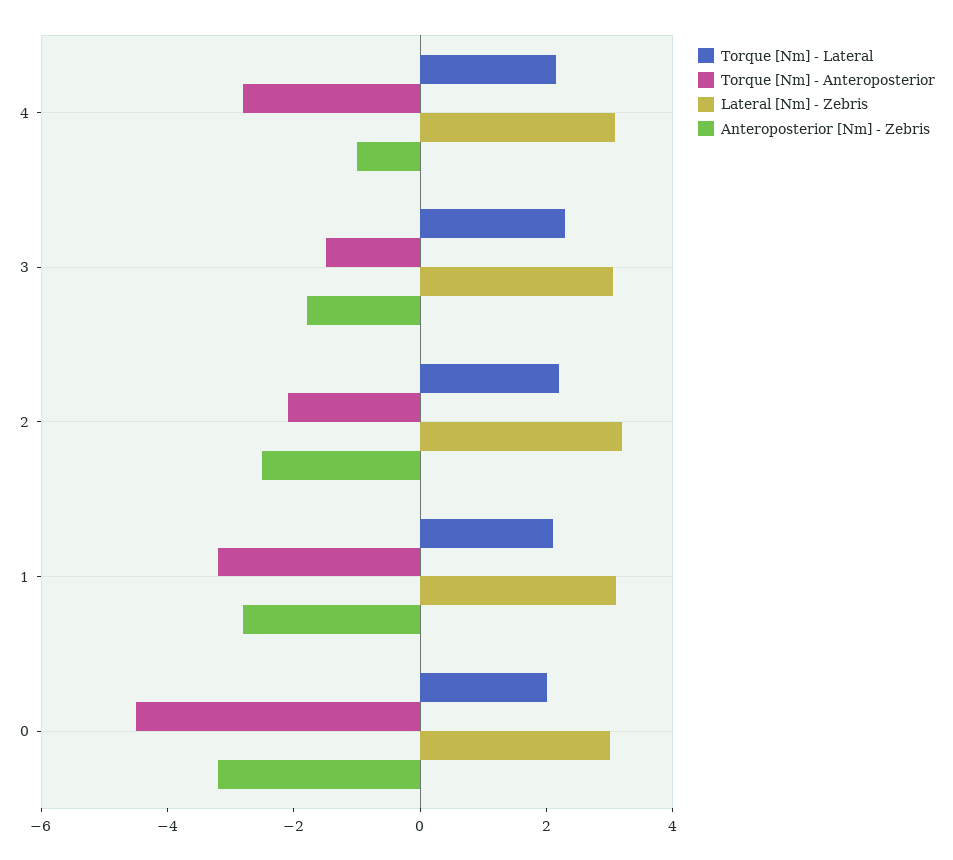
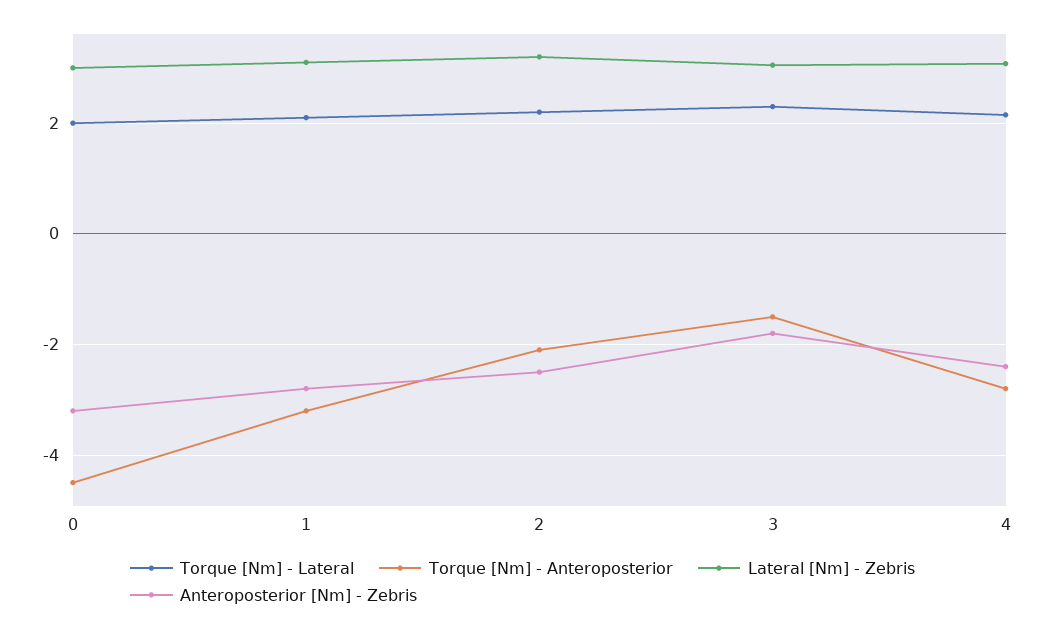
Anteroposterior [Nm] - Zebris, 4: -1 -> -2.4

